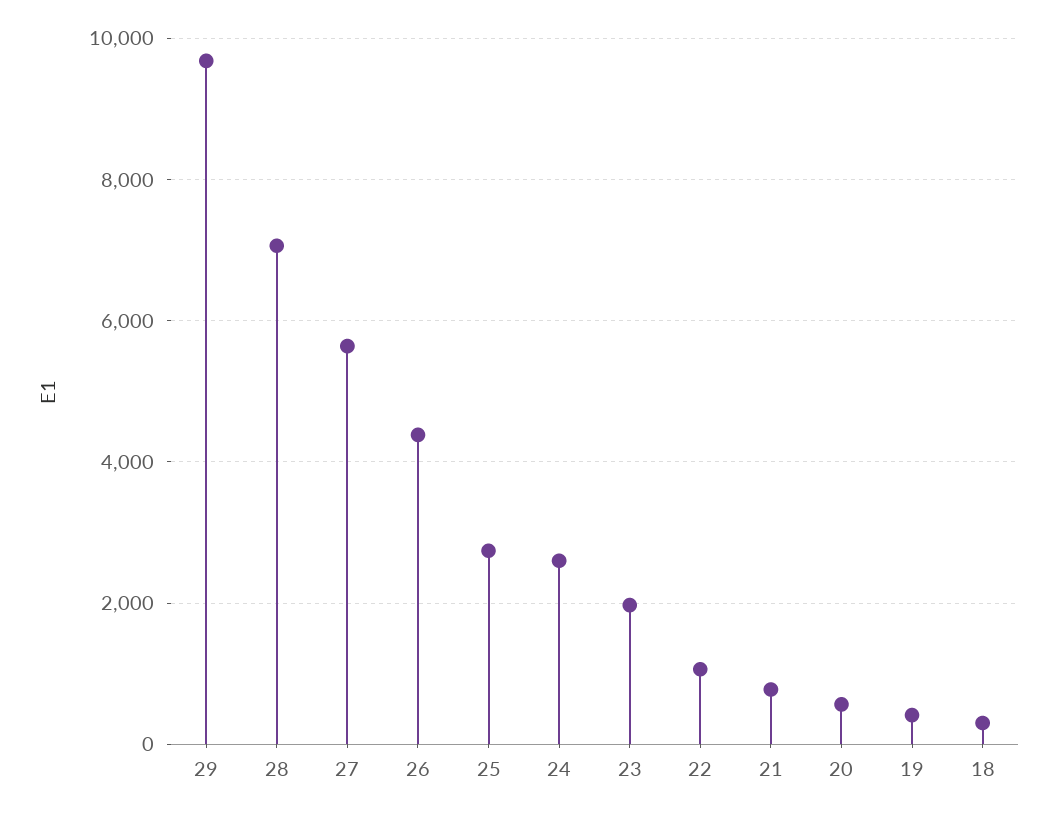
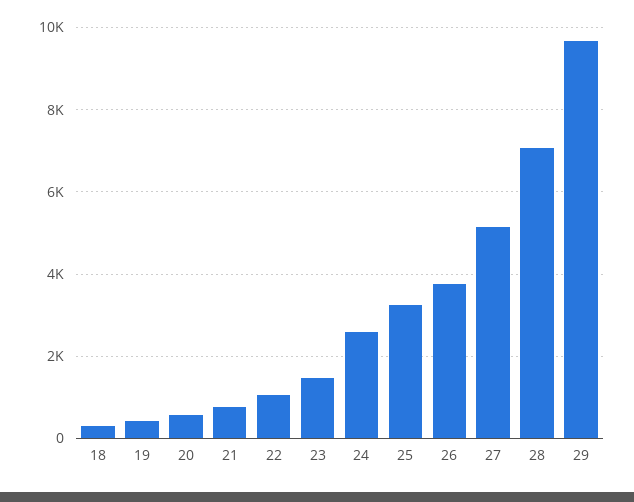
27: 5600 -> 5200
26: 4400 -> 3800
25: 2800 -> 3200
23: 2000 -> 1400

